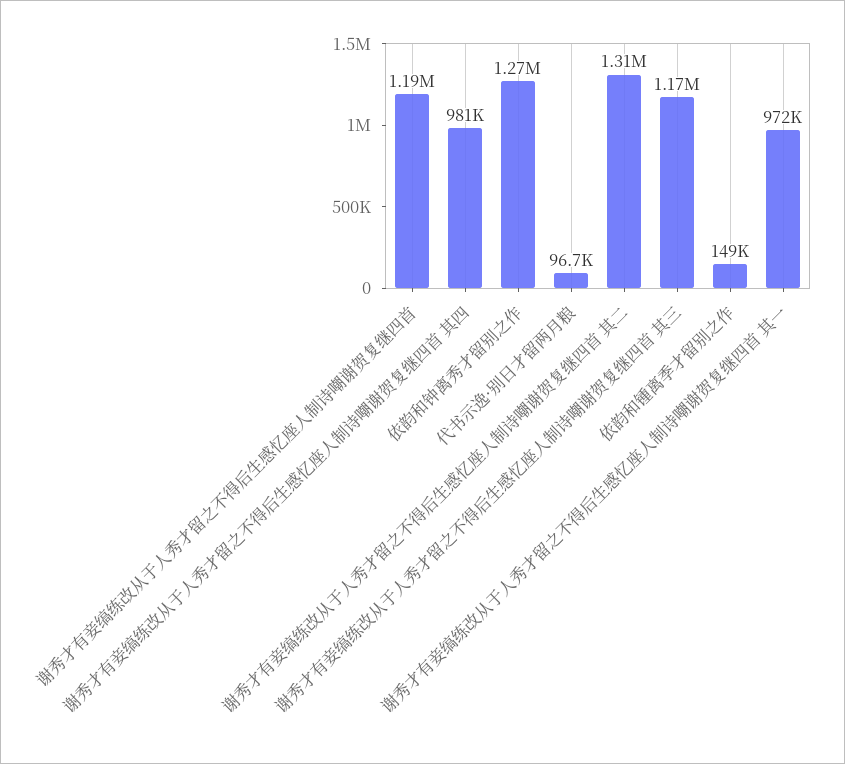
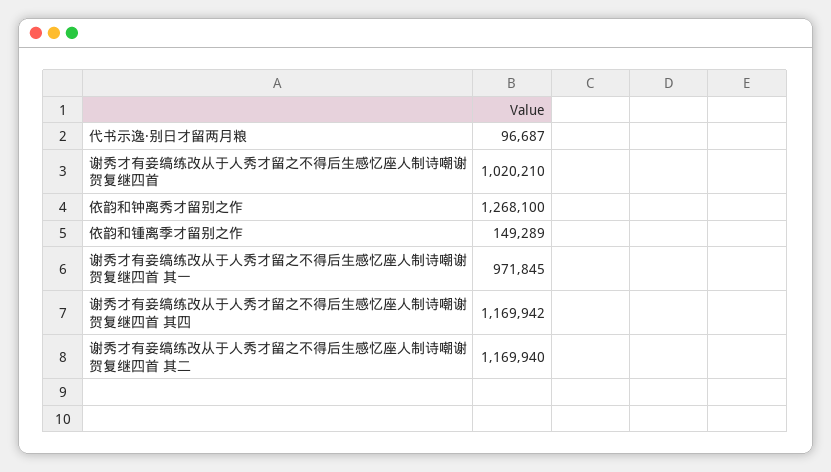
谢秀才有妾缟练改从于人秀才留之不得后生感忆座人制诗嘲谢贺复继四首: 1190000 -> 1020210
谢秀才有妾缟练改从于人秀才留之不得后生感忆座人制诗嘲谢贺复继四首 其四: 981000 -> 1169942
谢秀才有妾缟练改从于人秀才留之不得后生感忆座人制诗嘲谢贺复继四首 其二: 1310000 -> 1169940
谢秀才有妾缟练改从于人秀才留之不得后生感忆座人制诗嘲谢贺复继四首 其三: 1170000 -> none

